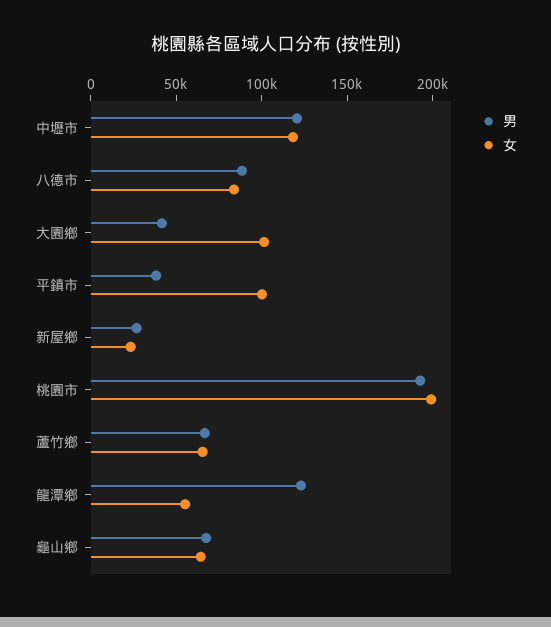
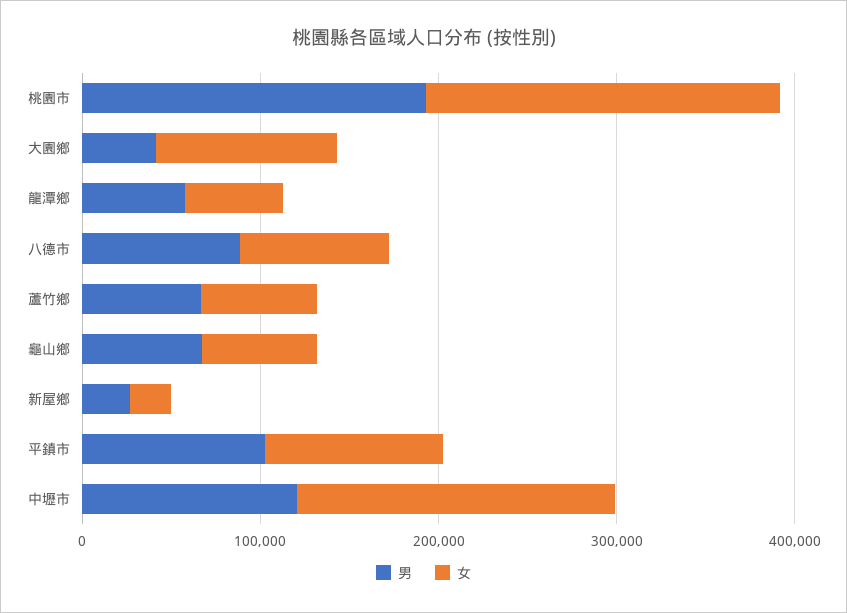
女, 中壢市: 120000 -> 180000
男, 平鎮市: 40000 -> 100000
男, 龍潭鄉: 120000 -> 60000

